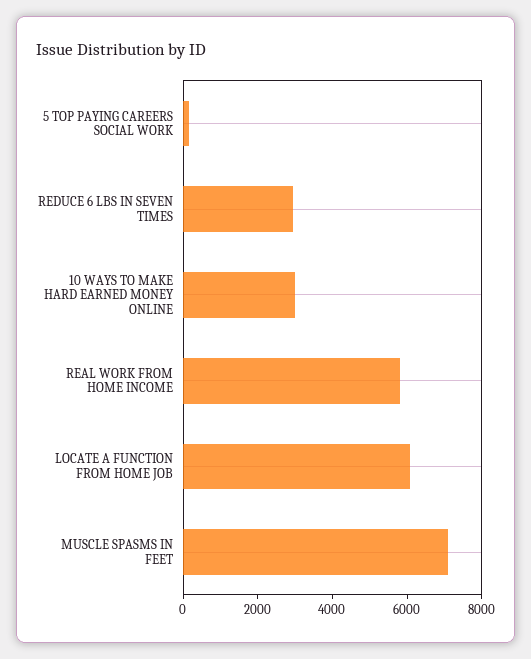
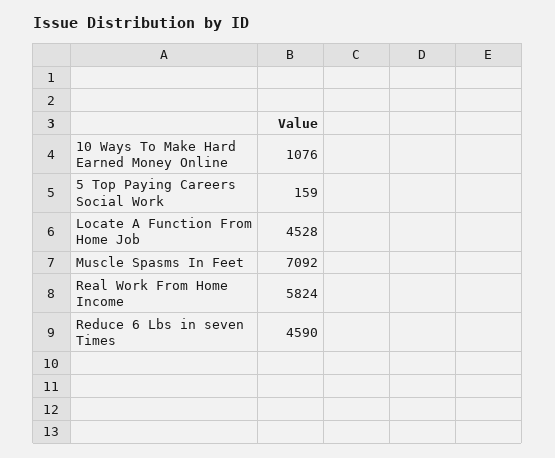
REDUCE 6 LBS IN SEVEN TIMES: 3000 -> 4590
10 WAYS TO MAKE HARD EARNED MONEY ONLINE: 3000 -> 1076
LOCATE A FUNCTION FROM HOME JOB: 6000 -> 4528

